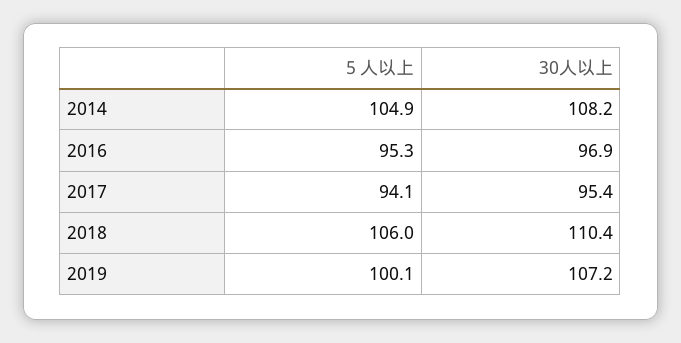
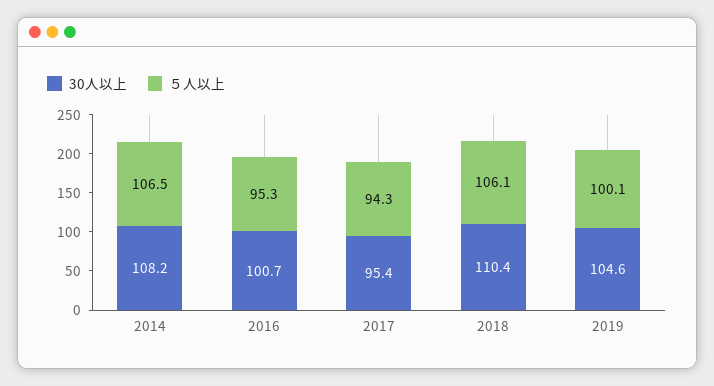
５人以上, 2014: 104.9 -> 106.5
30人以上, 2016: 96.9 -> 100.7
５人以上, 2017: 94.1 -> 94.3
５人以上, 2018: 106 -> 106.1
30人以上, 2019: 107.2 -> 104.6

